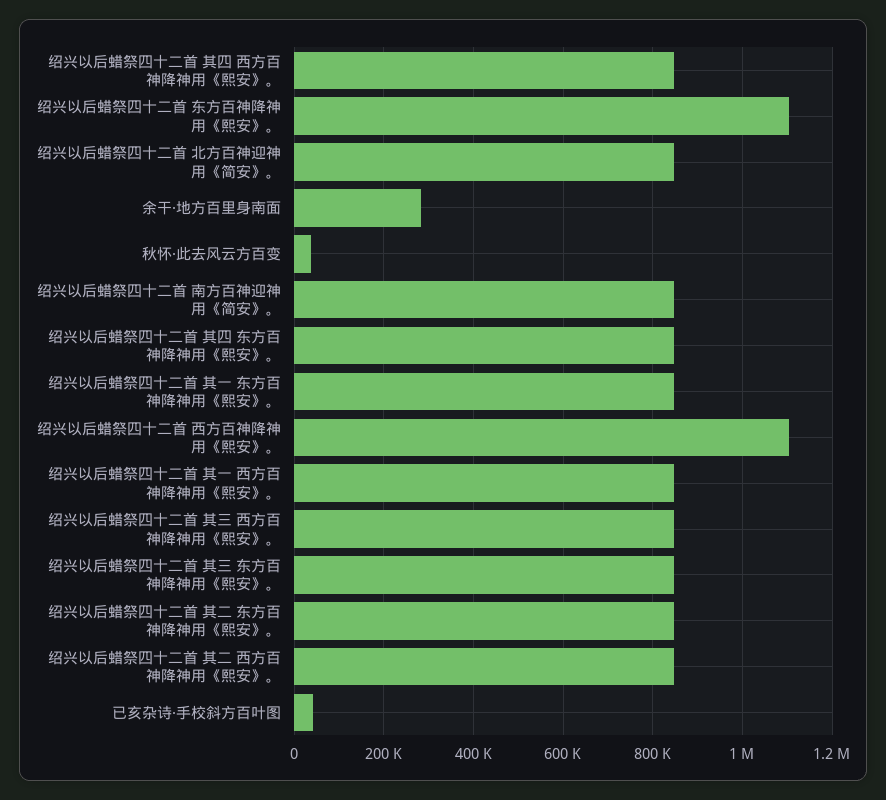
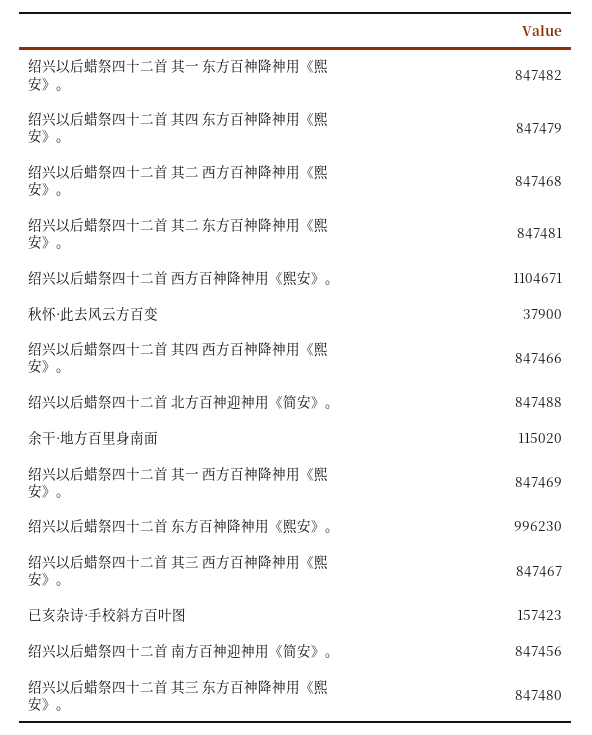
绍兴以后蜡祭四十二首 东方百神降神用《熙安》。: 1100000 -> 996230
余干·地方百里身南面: 280000 -> 115020
已亥杂诗·手校斜方百叶图: 40000 -> 157423

